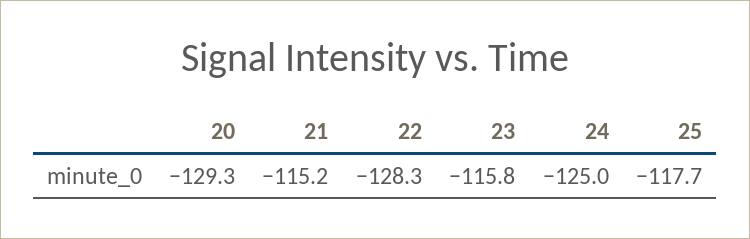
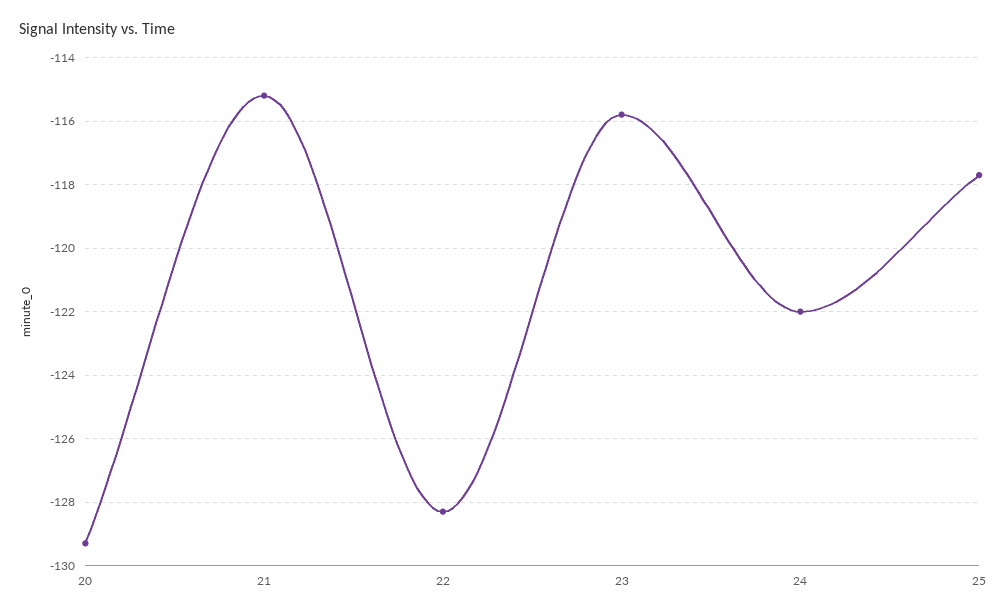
24: -125 -> -122

